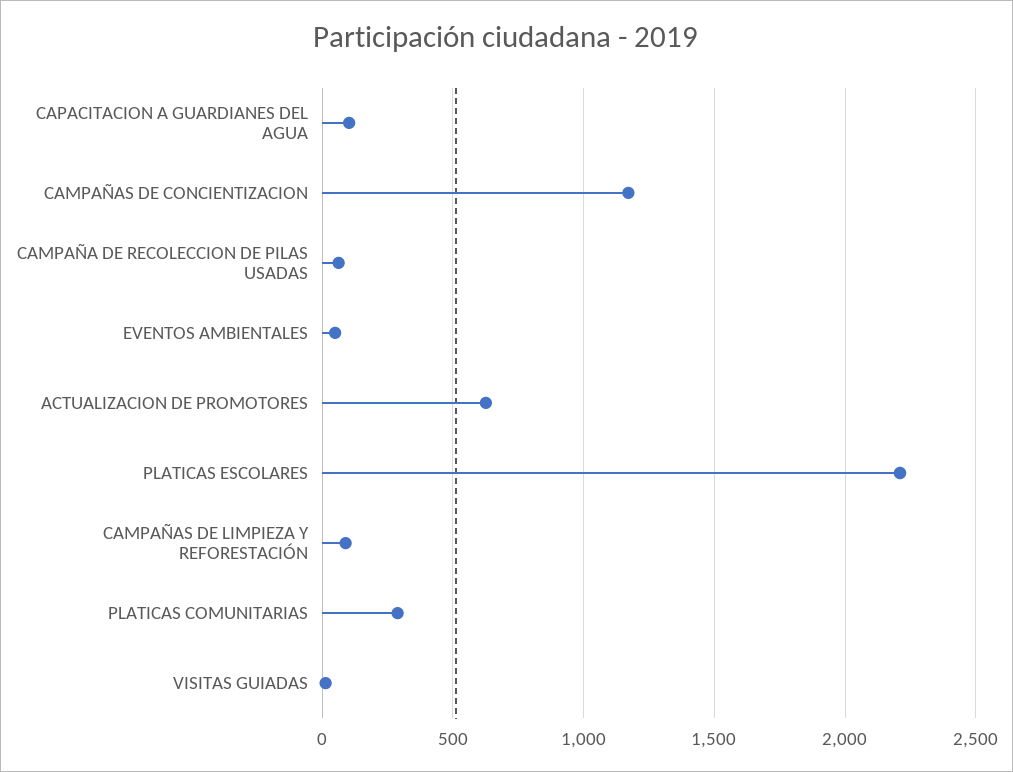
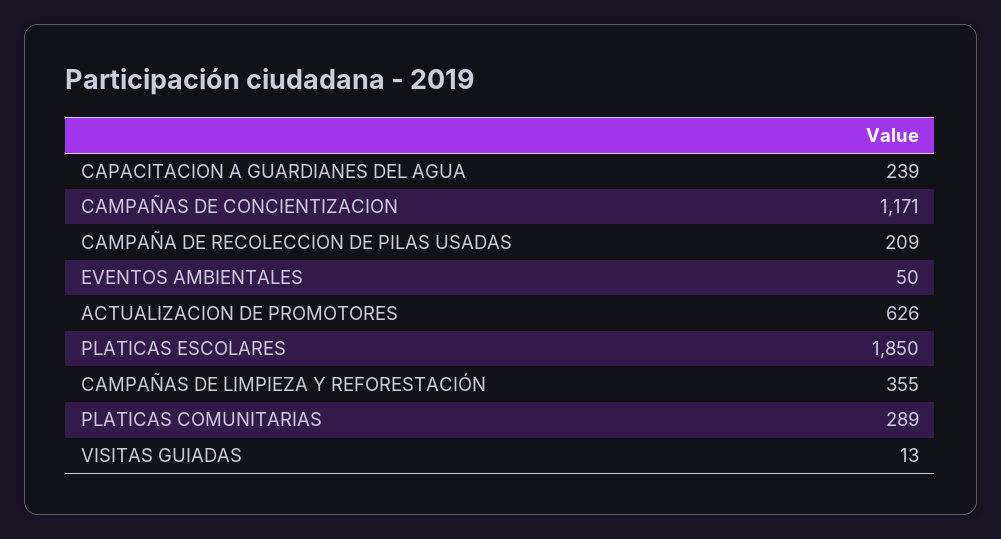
CAPACITACION A GUARDIANES DEL AGUA: 100 -> 239
CAMPAÑA DE RECOLECCION DE PILAS USADAS: 50 -> 209
PLATICAS ESCOLARES: 2200 -> 1850
CAMPAÑAS DE LIMPIEZA Y REFORESTACIÓN: 100 -> 355

